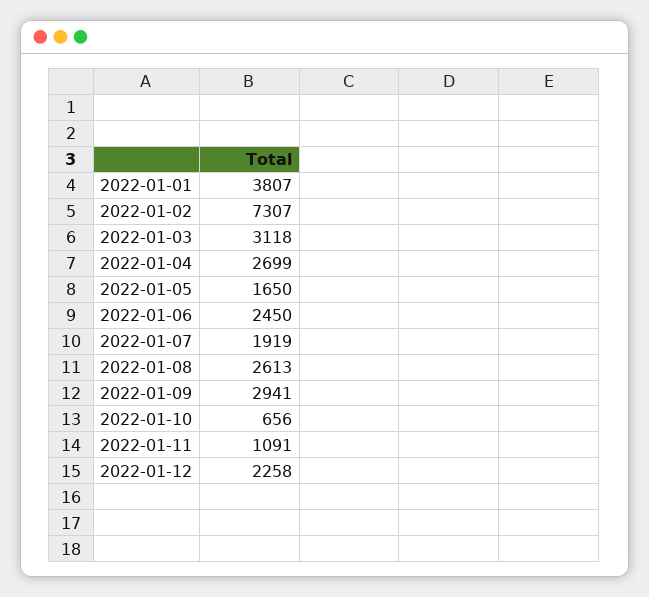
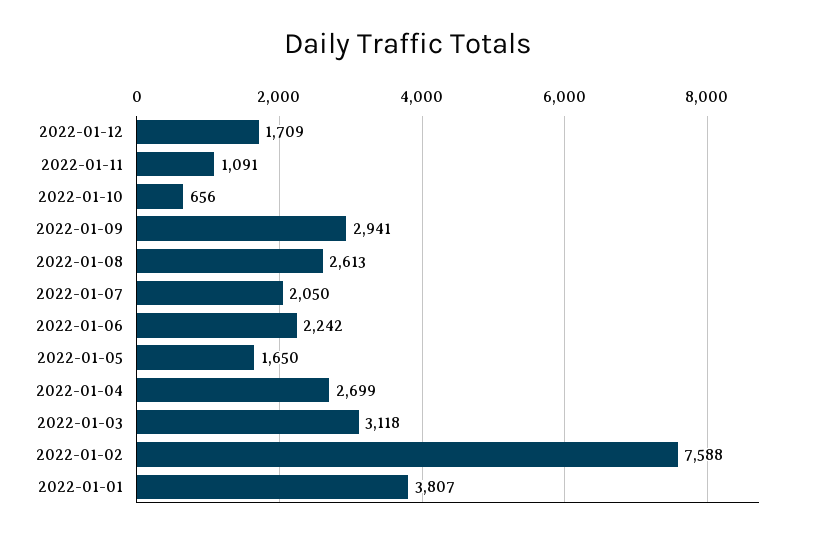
2022-01-02: 7307 -> 7588
2022-01-06: 2450 -> 2242
2022-01-07: 1919 -> 2050
2022-01-12: 2258 -> 1709

